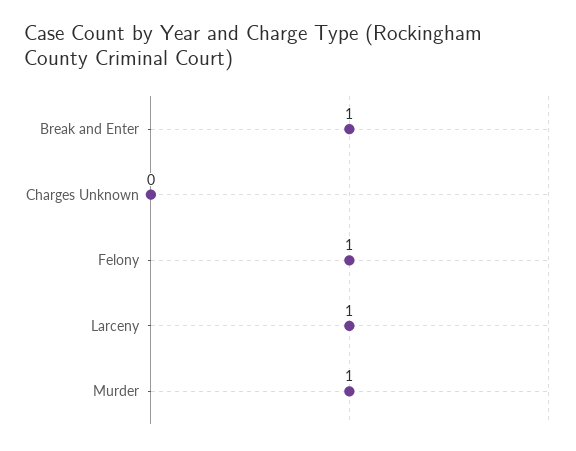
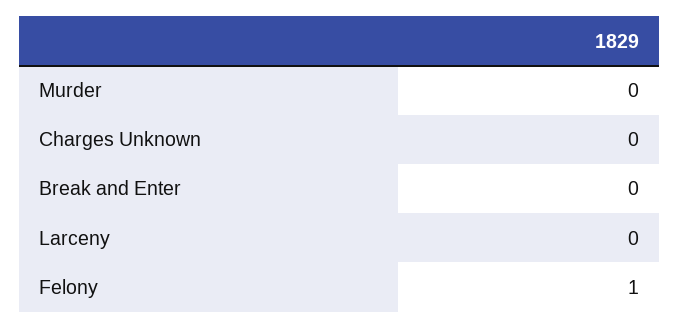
Break and Enter: 1 -> 0
Larceny: 1 -> 0
Murder: 1 -> 0

